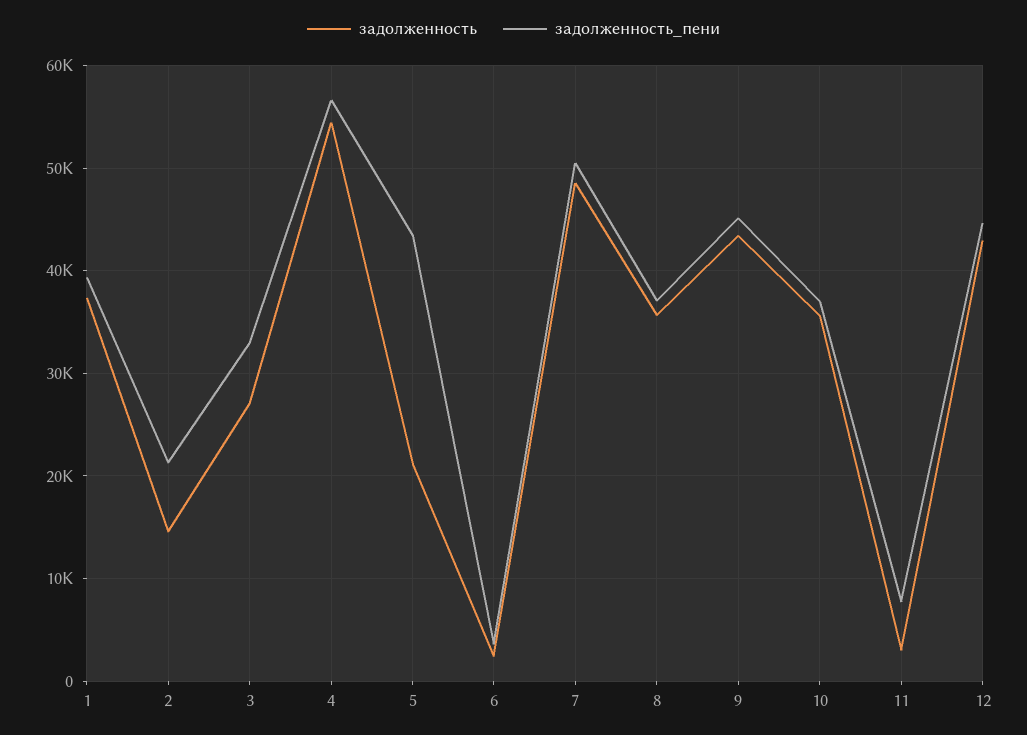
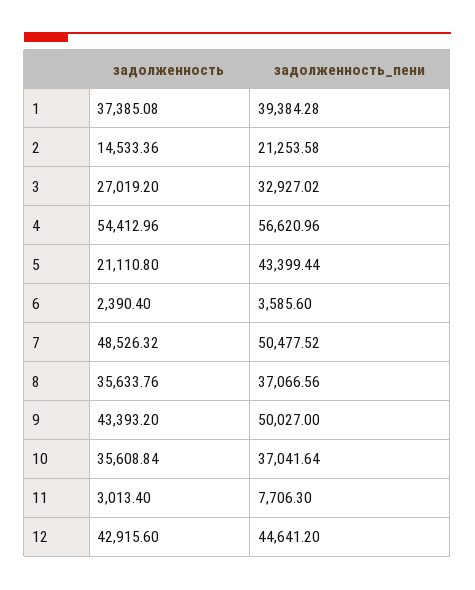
задолженность_пени, 9: 45000 -> 50027

